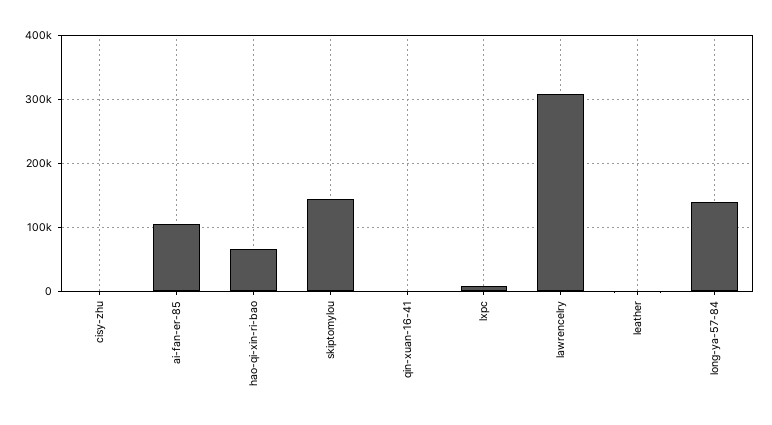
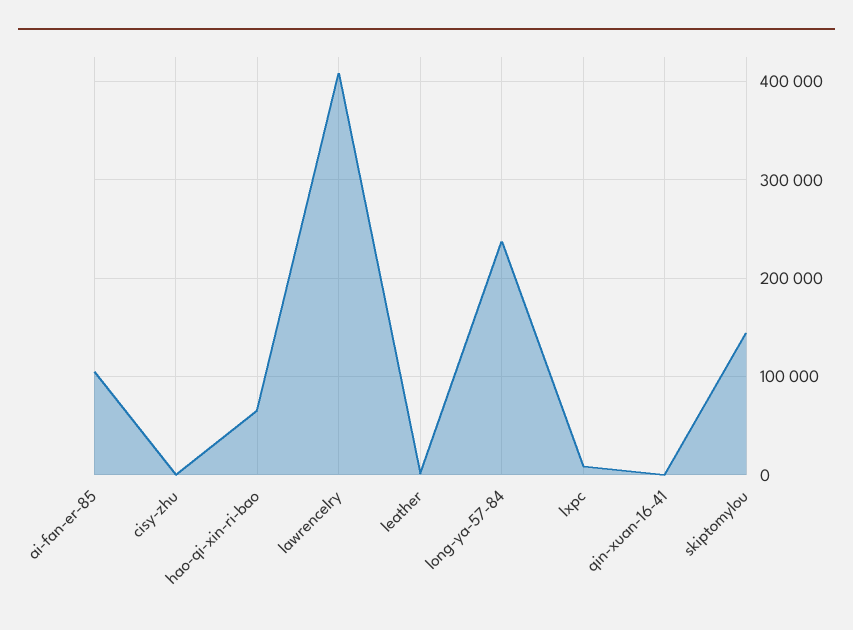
lawrencelry: 310000 -> 410000
long-ya-57-84: 140000 -> 240000

